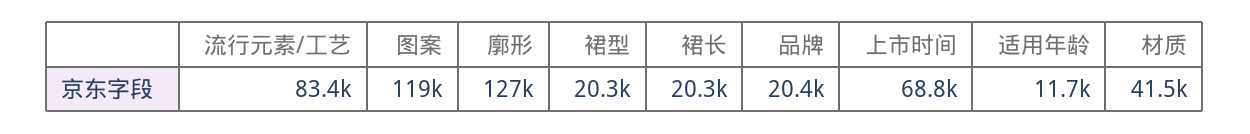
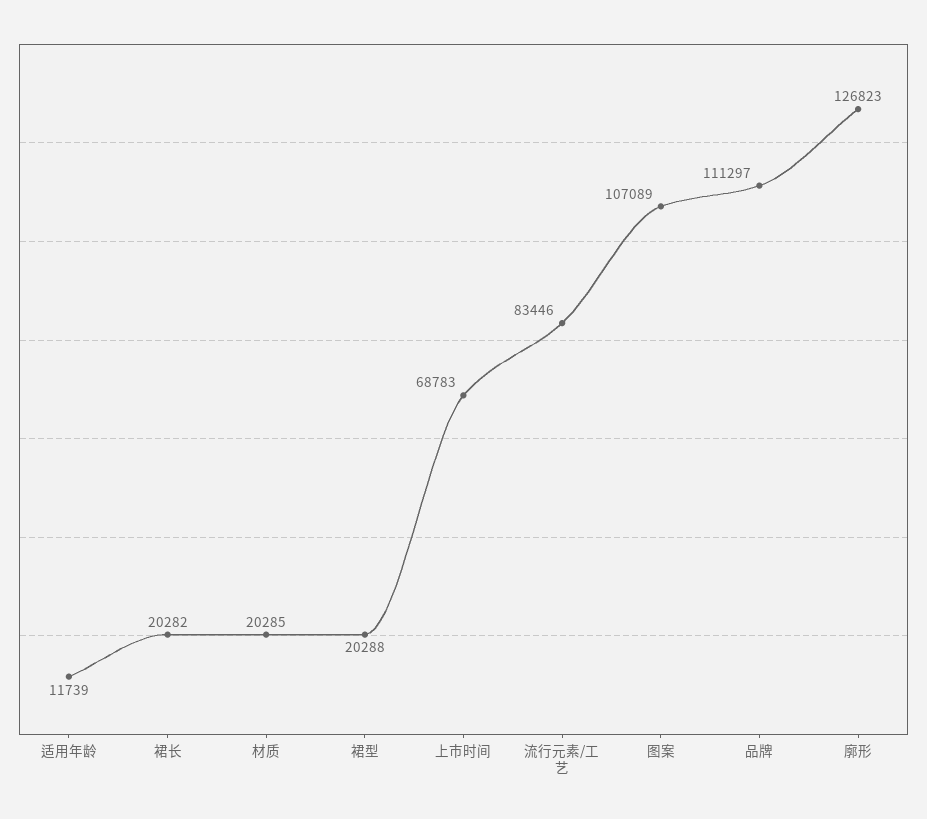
图案: 119000 -> 107089
品牌: 20400 -> 111297
材质: 41500 -> 20285

